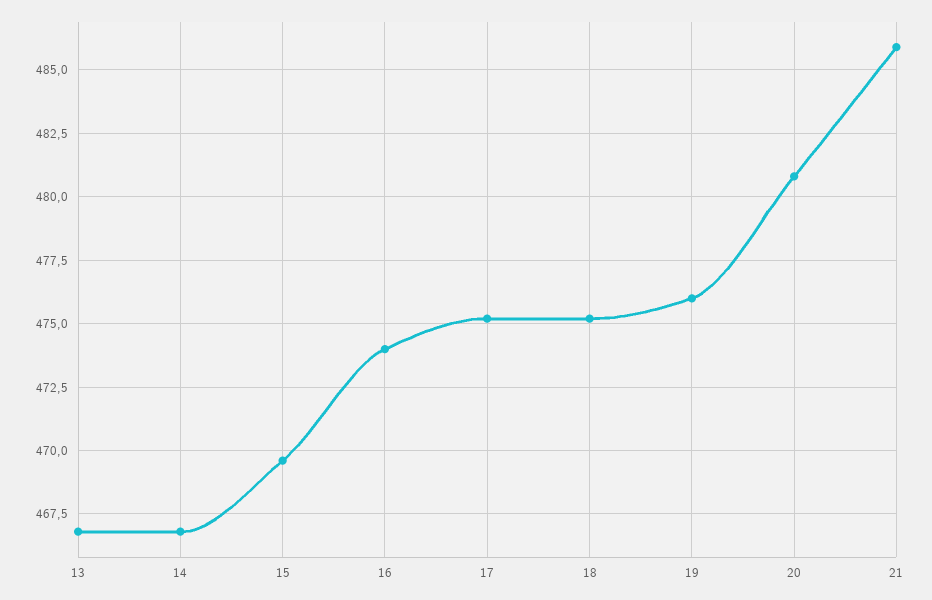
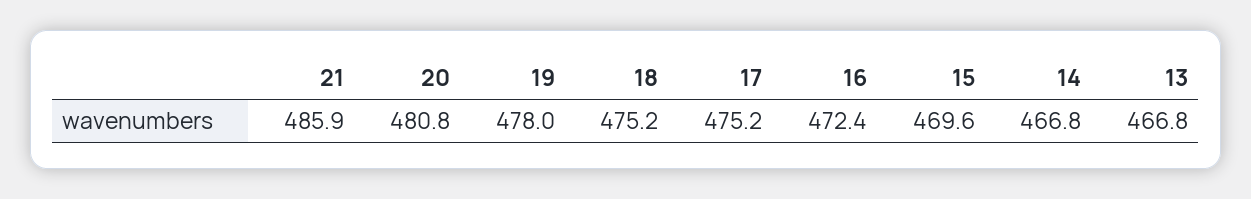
16: 474 -> 472.4
19: 476 -> 478

